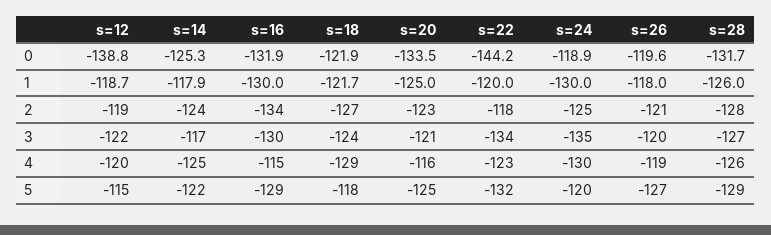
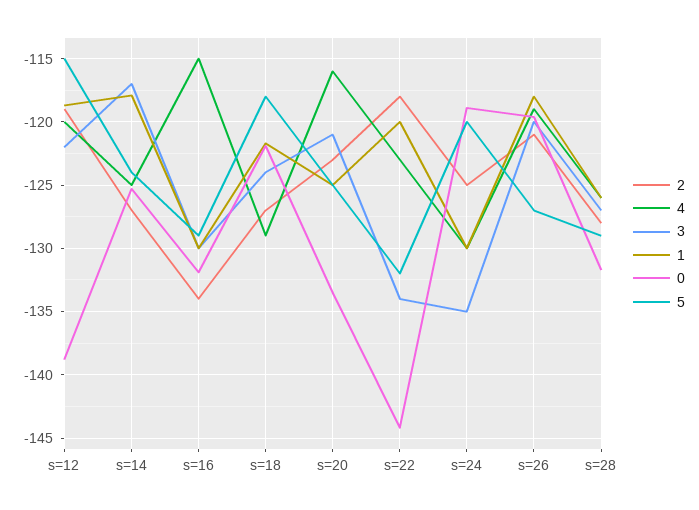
2, s=14: -124 -> -127
5, s=14: -122 -> -124

